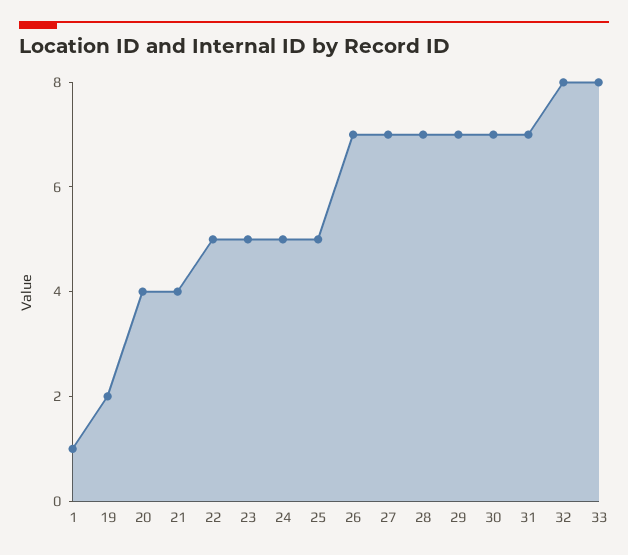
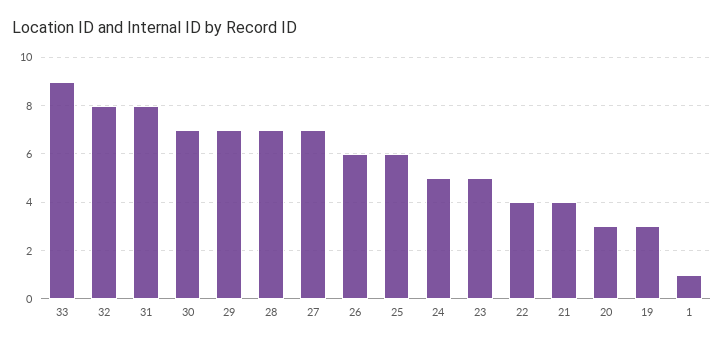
19: 2 -> 3
20: 4 -> 3
22: 5 -> 4
25: 5 -> 6
26: 7 -> 6
31: 7 -> 8
33: 8 -> 9

